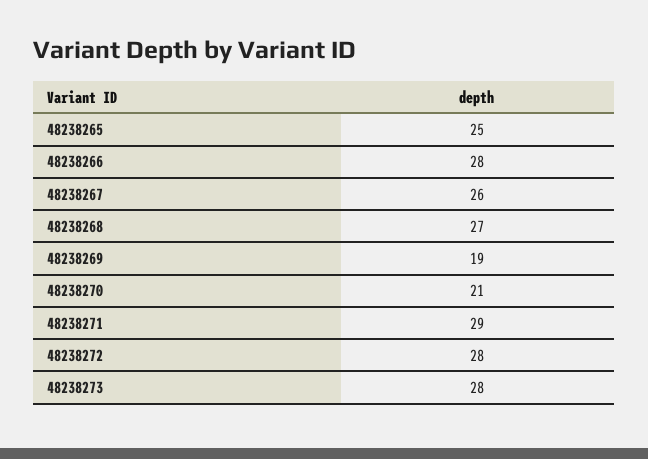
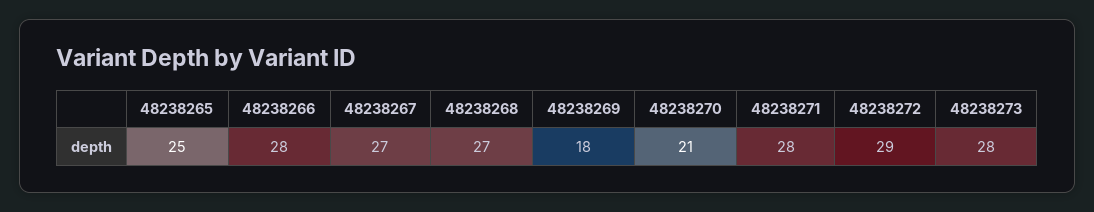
48238267: 26 -> 27
48238269: 19 -> 18
48238271: 29 -> 28
48238272: 28 -> 29

